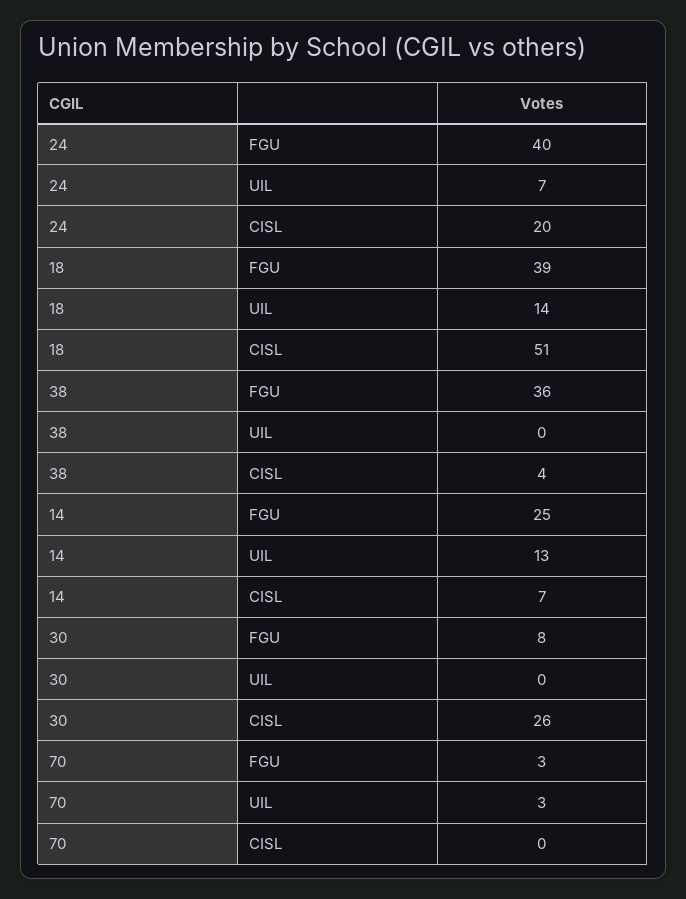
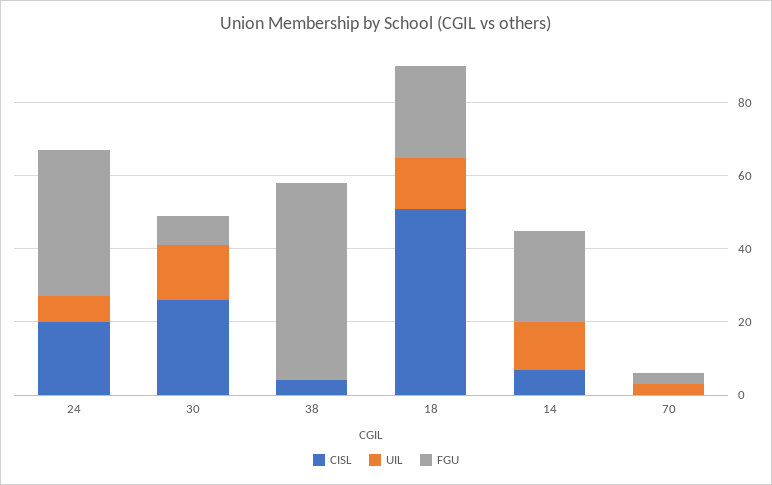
FGU, 18: 39 -> 25
FGU, 38: 36 -> 55
UIL, 30: 0 -> 15

